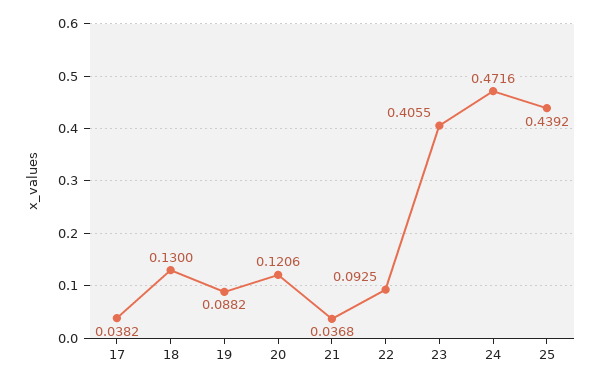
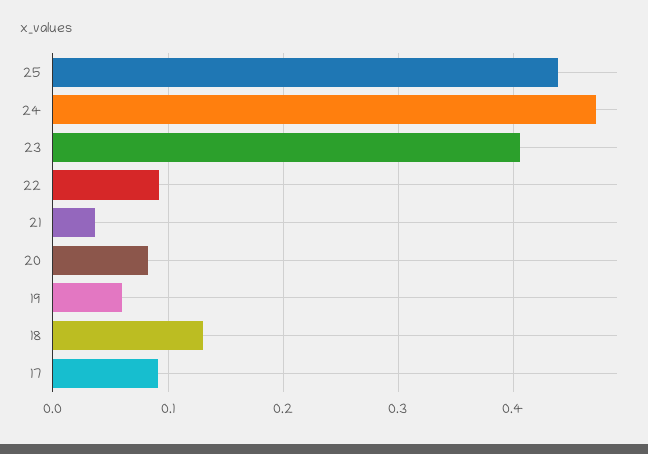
17: 0.0382 -> 0.09
19: 0.0882 -> 0.06
20: 0.1206 -> 0.08

